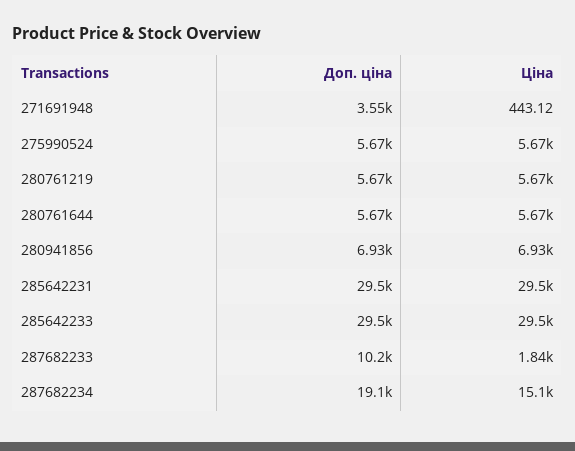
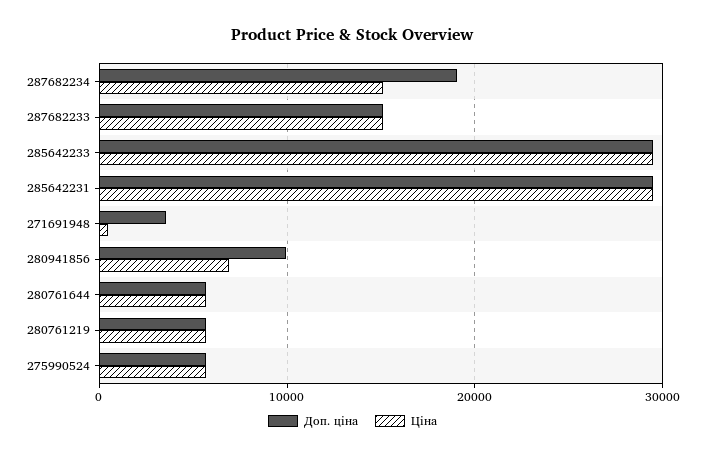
Доп. ціна, 280941856: 6930 -> 10000
Доп. ціна, 287682233: 10200 -> 15000
Ціна, 287682233: 1840 -> 15000

